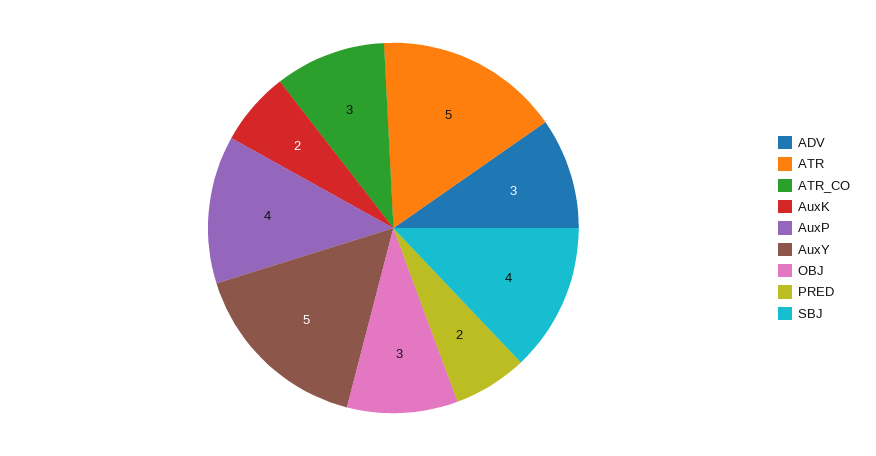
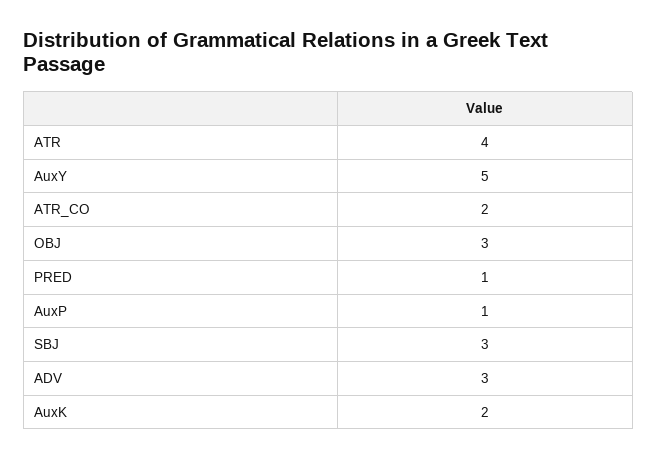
ATR: 5 -> 4
ATR_CO: 3 -> 2
AuxP: 4 -> 1
PRED: 2 -> 1
SBJ: 4 -> 3

